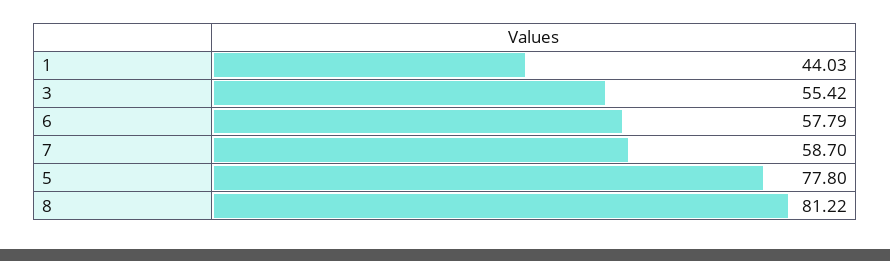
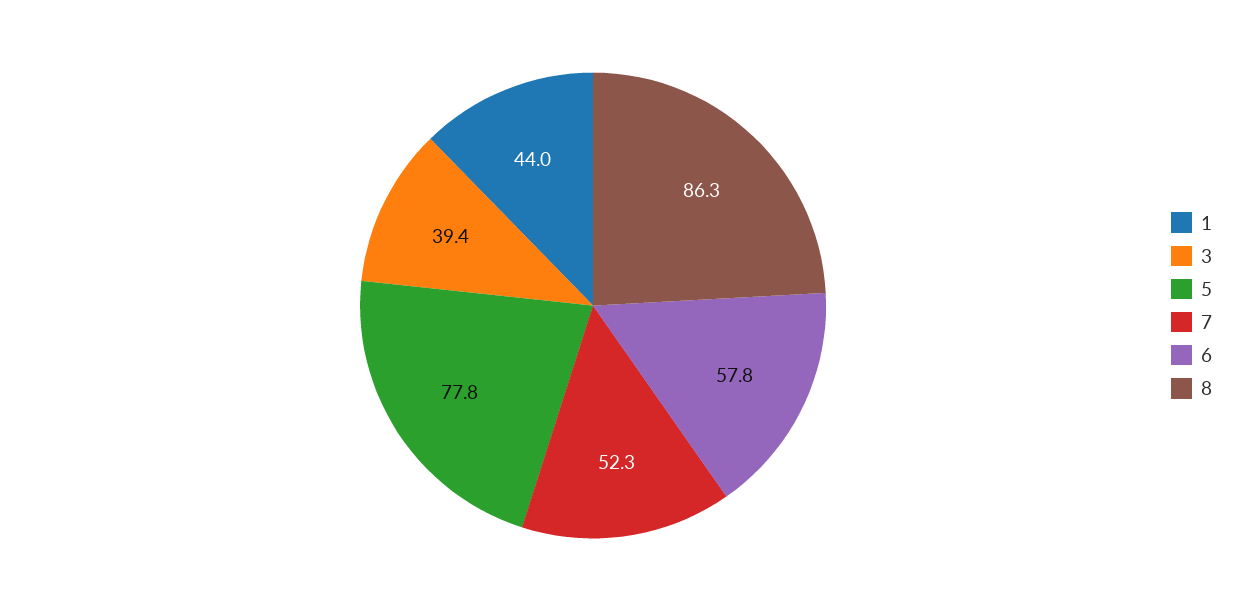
3: 55.42 -> 39.4
7: 58.7 -> 52.3
8: 81.22 -> 86.3

